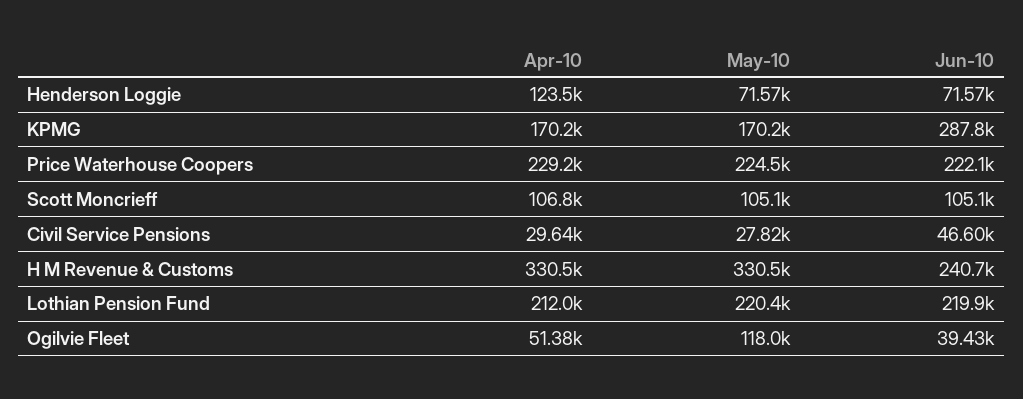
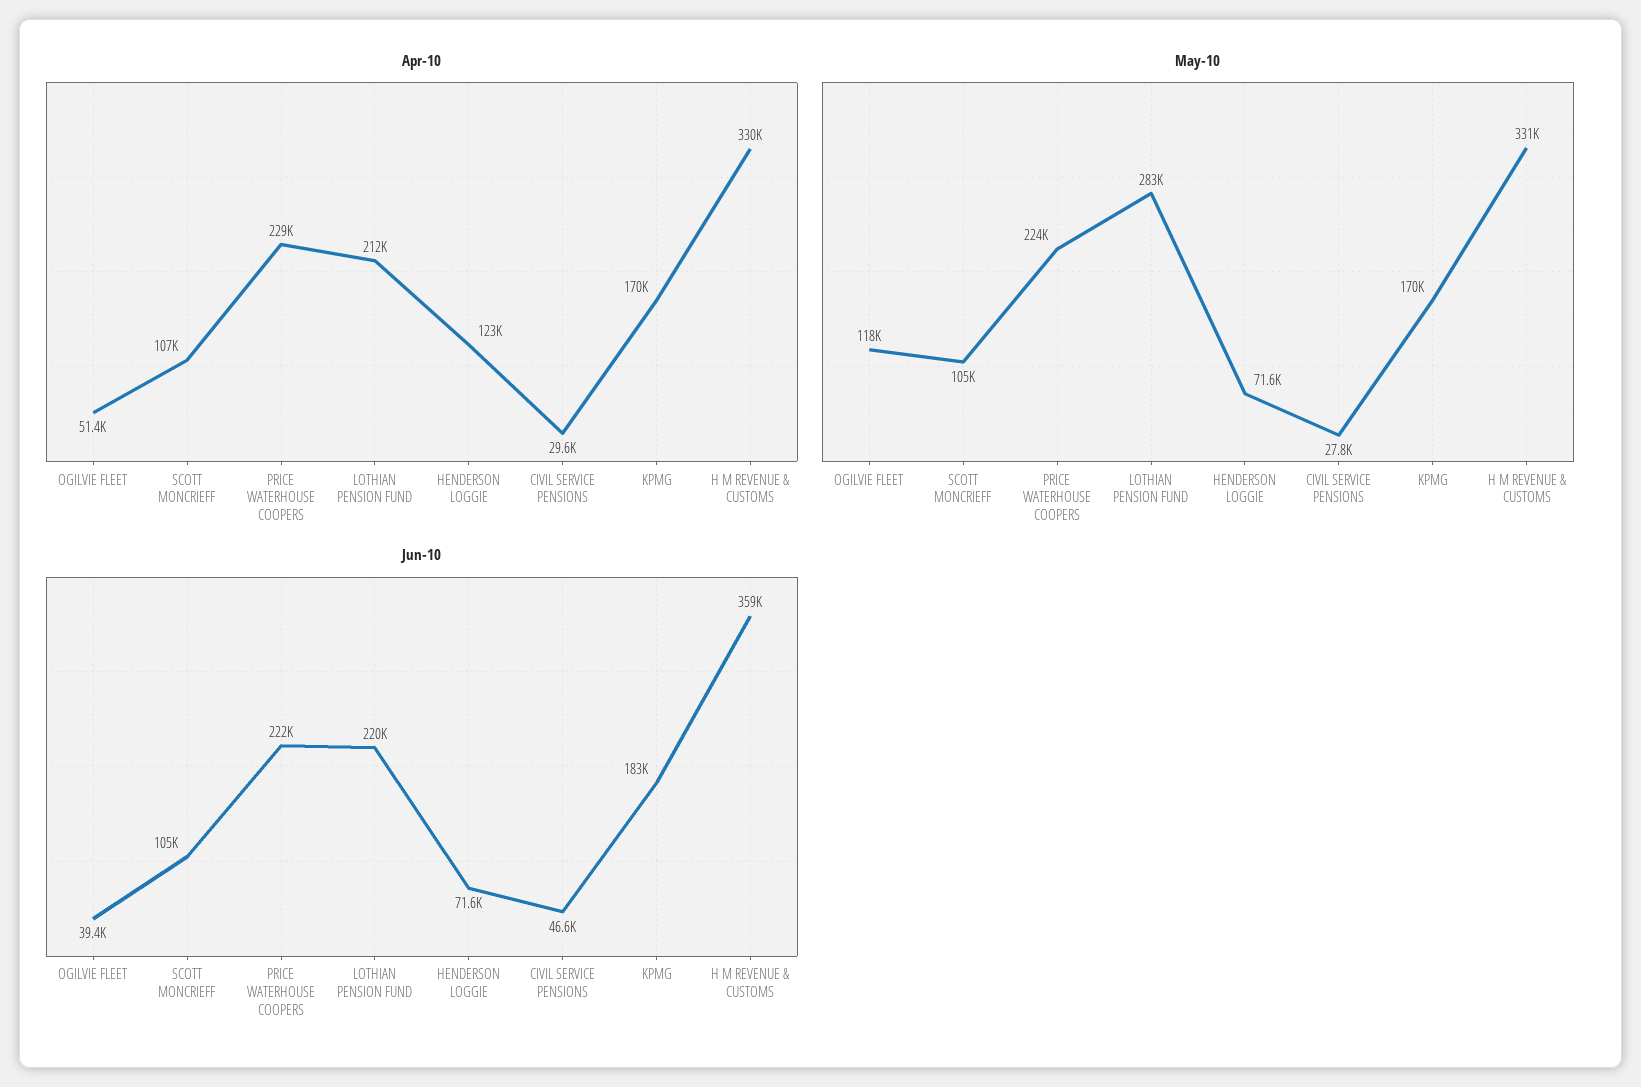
Jun-10, KPMG: 287800 -> 183000
Jun-10, H M Revenue & Customs: 240700 -> 359000
May-10, Lothian Pension Fund: 220400 -> 283000

